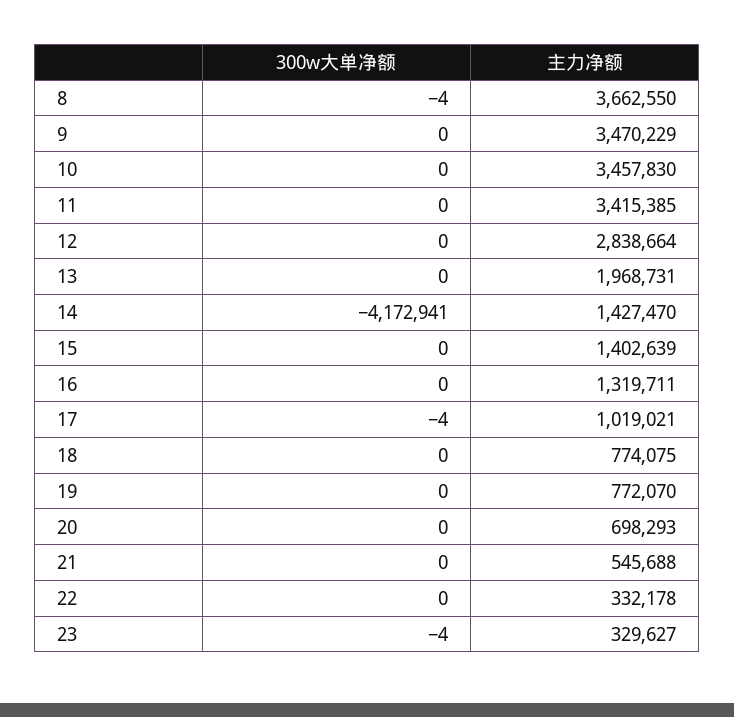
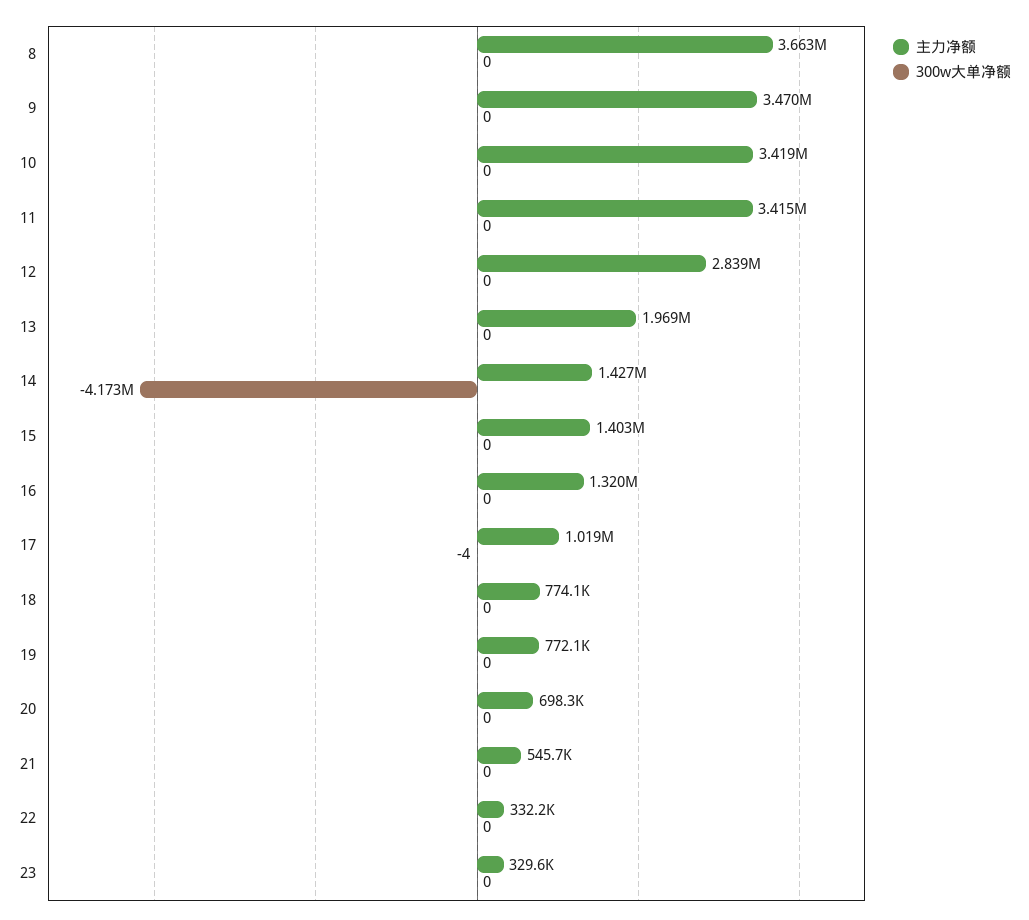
300w大单净额, 8: -4 -> 0
主力净额, 10: 3457830 -> 3419000
300w大单净额, 23: -4 -> 0

